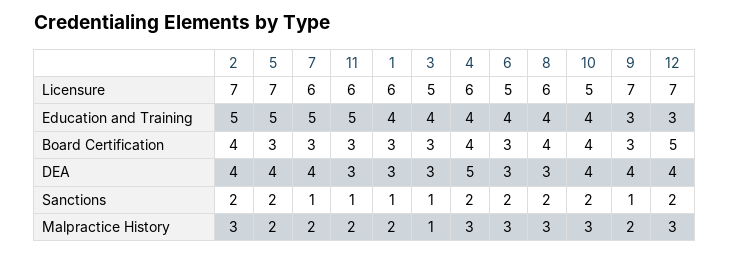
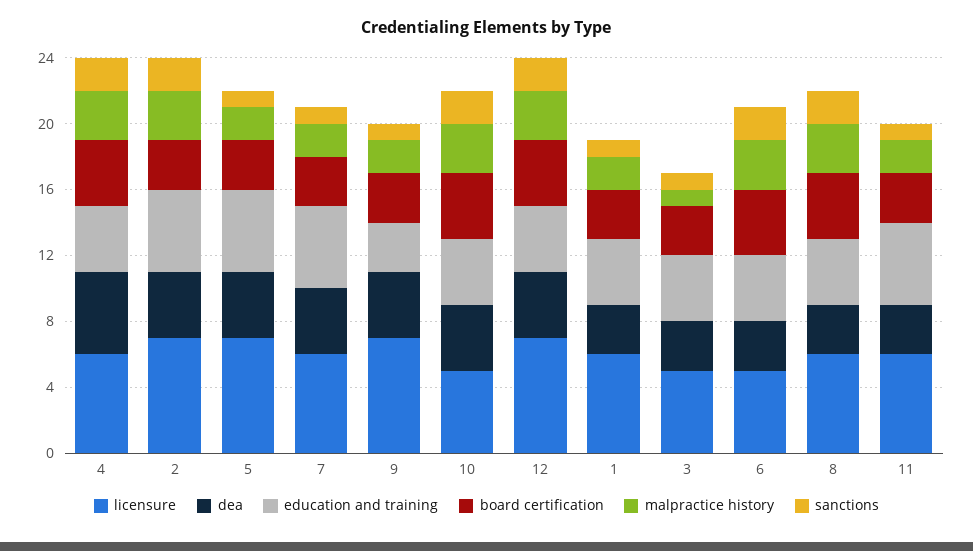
Education and Training, 12: 3 -> 4
Board Certification, 2: 4 -> 3
Board Certification, 6: 3 -> 4
Board Certification, 12: 5 -> 4
Sanctions, 5: 2 -> 1

